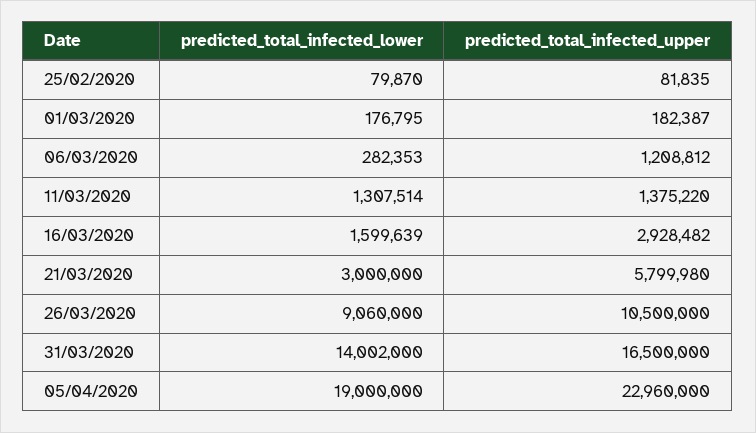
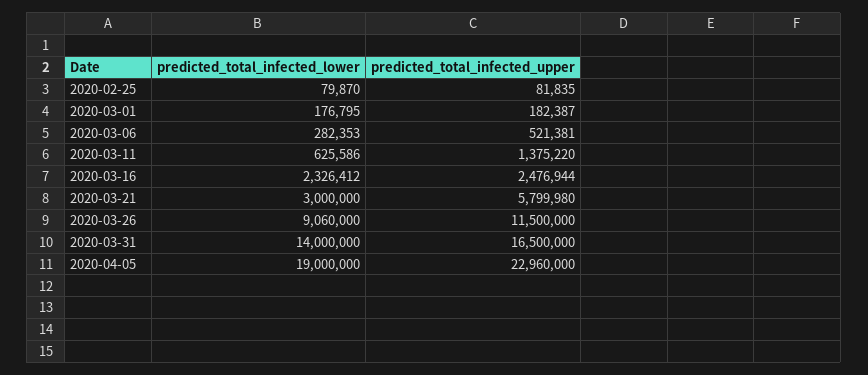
predicted_total_infected_upper, 06/03/2020: 1208812 -> 521381
predicted_total_infected_lower, 11/03/2020: 1307514 -> 625586
predicted_total_infected_lower, 16/03/2020: 1599639 -> 2326412
predicted_total_infected_upper, 16/03/2020: 2928482 -> 2476944
predicted_total_infected_upper, 26/03/2020: 10500000 -> 11500000
predicted_total_infected_lower, 31/03/2020: 14002000 -> 14000000

